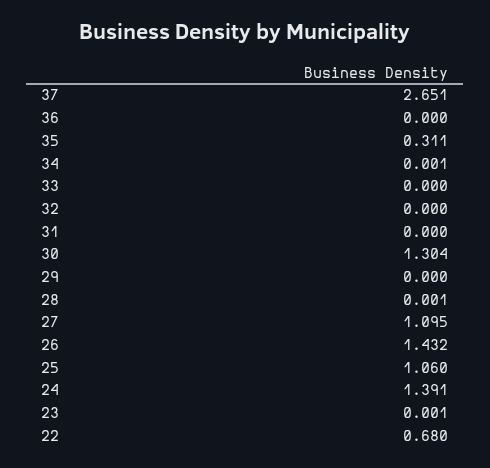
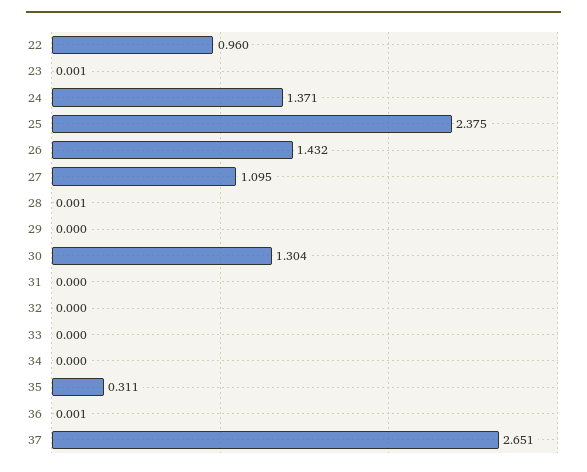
36: 0 -> 0.001
34: 0.001 -> 0
25: 1.06 -> 2.375
24: 1.391 -> 1.371
22: 0.68 -> 0.96

